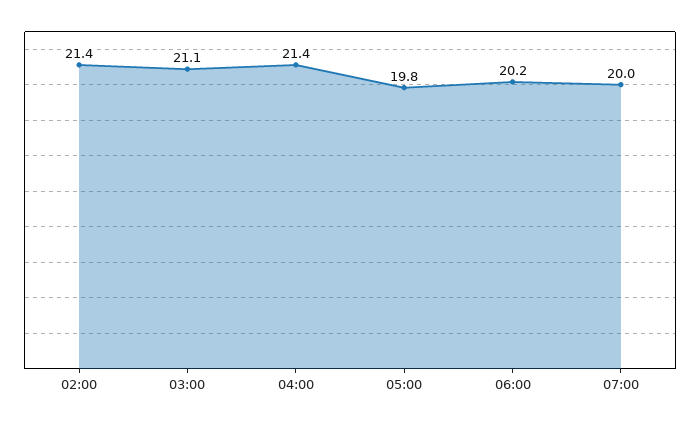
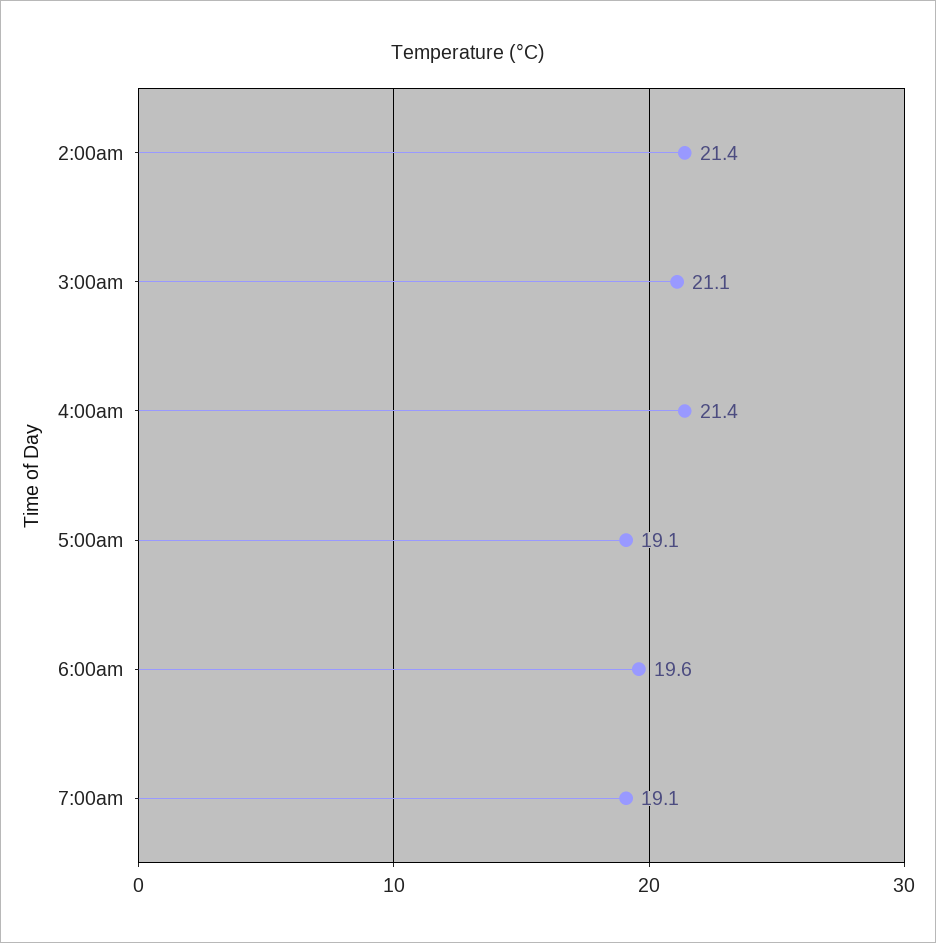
05:00: 19.8 -> 19.1
06:00: 20.2 -> 19.6
07:00: 20 -> 19.1

